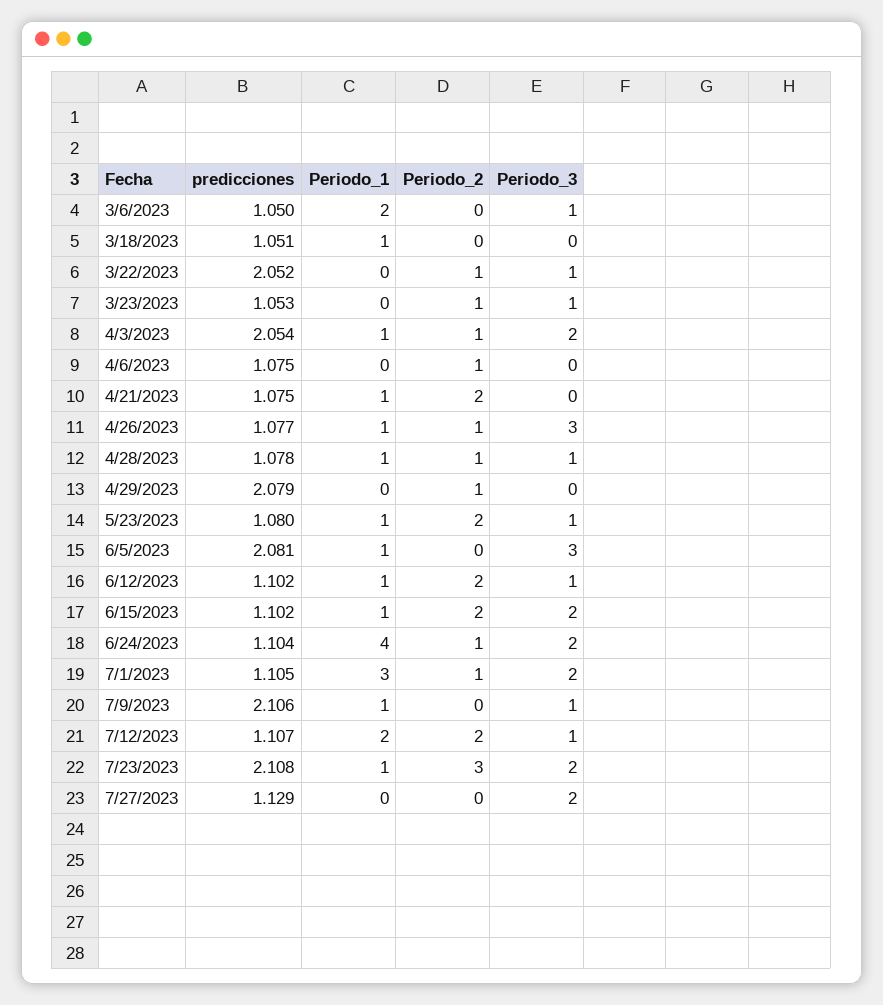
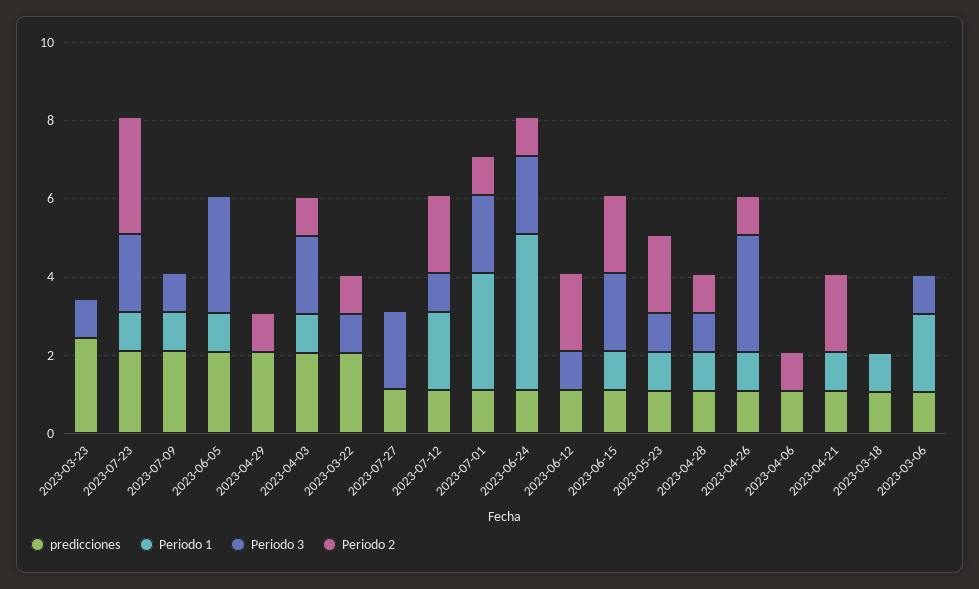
predicciones, 3/23/2023: 1.053 -> 2.5
Periodo_2, 3/23/2023: 1 -> 0
Periodo_1, 6/12/2023: 1 -> 0

